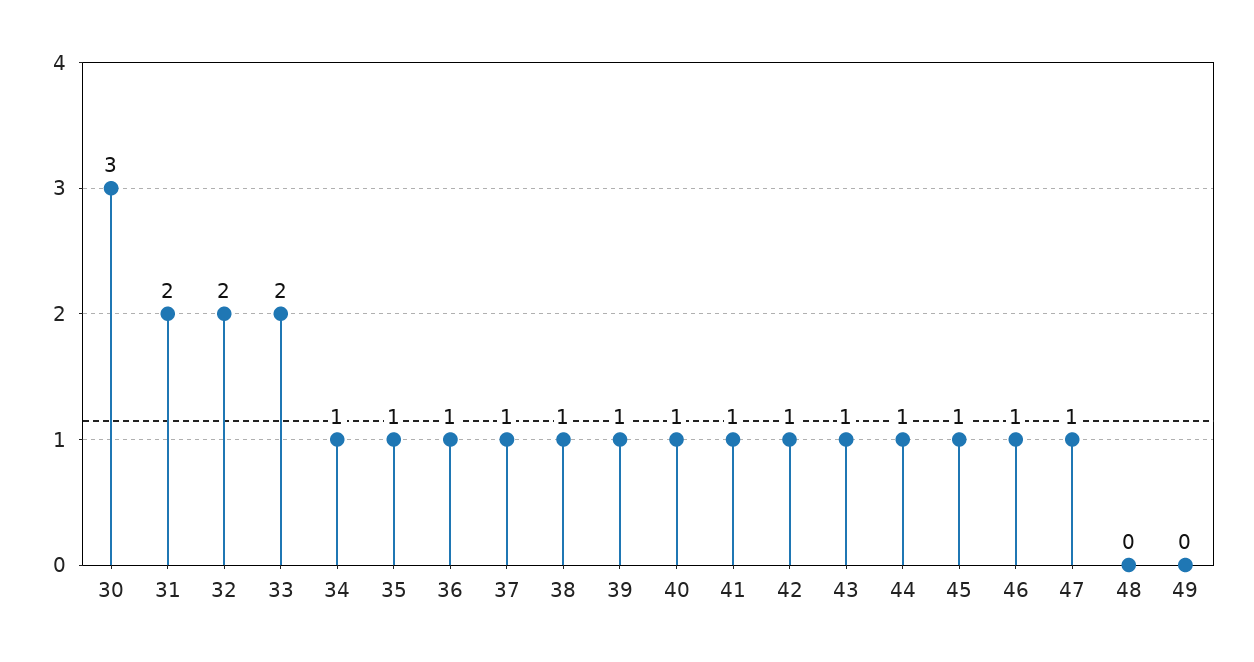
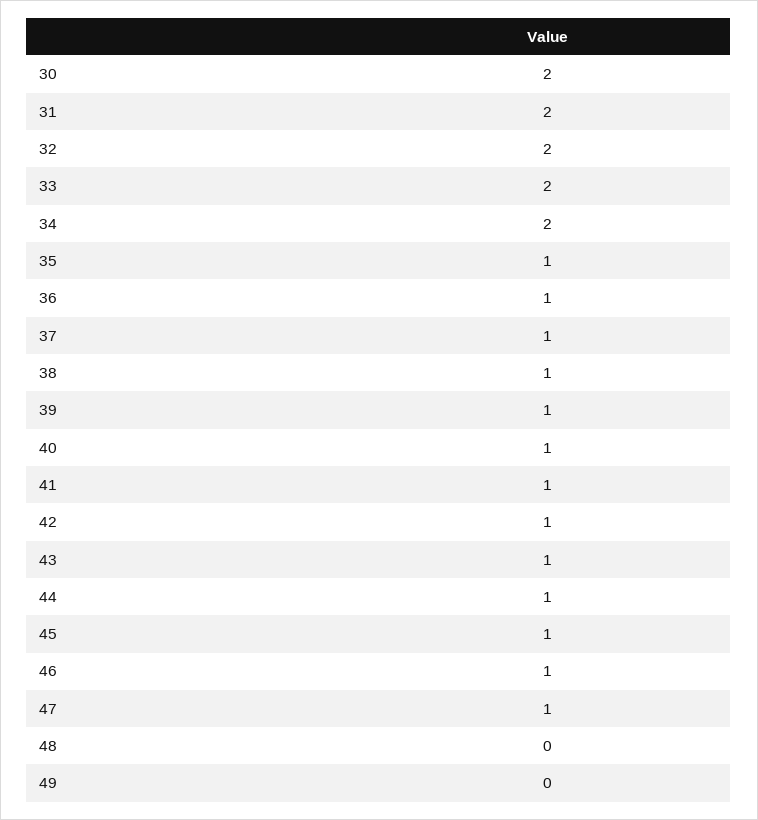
30: 3 -> 2
34: 1 -> 2

